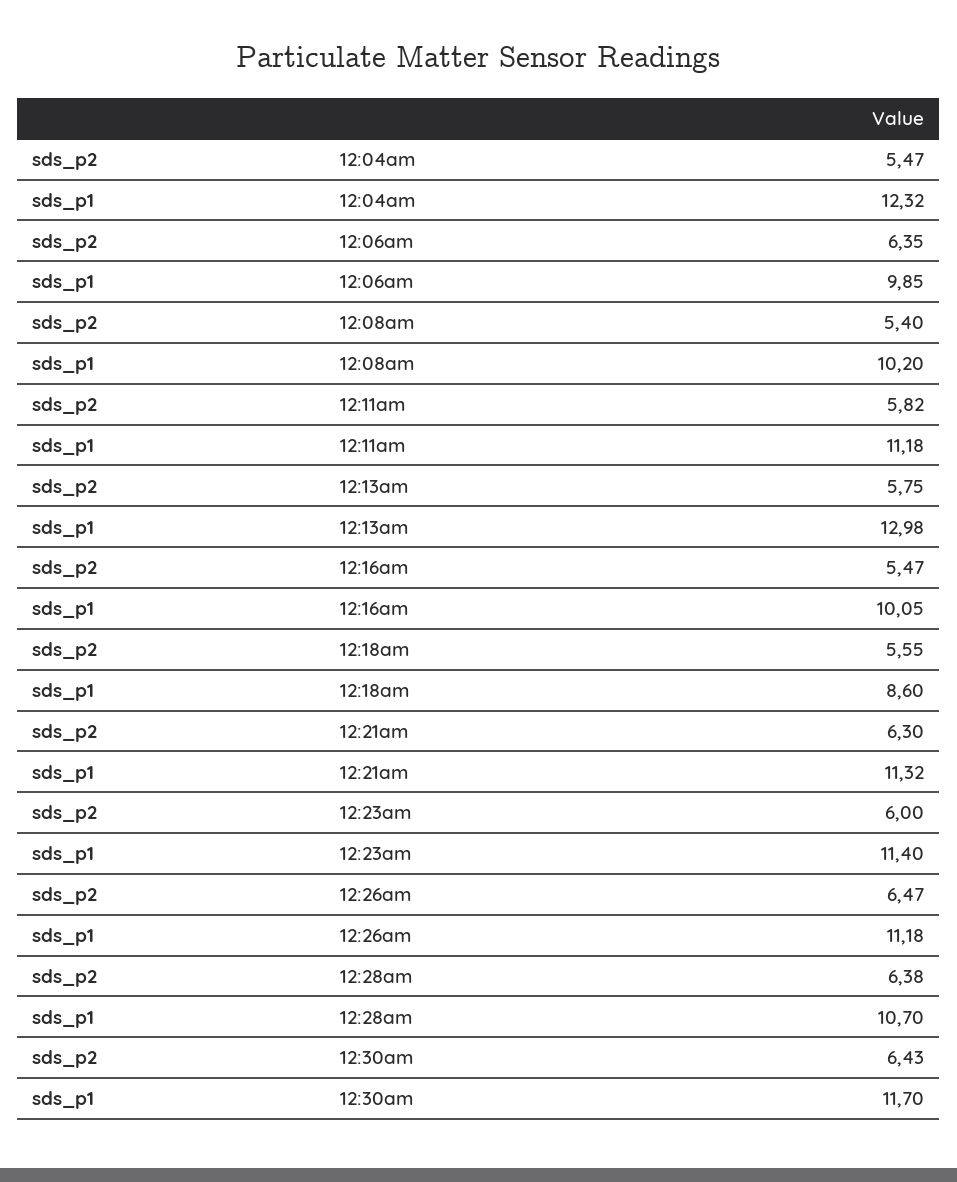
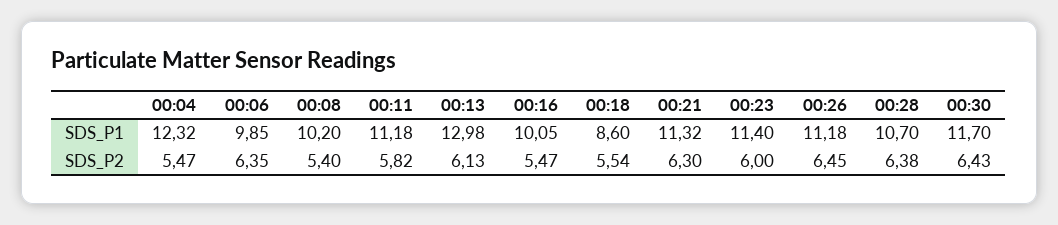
sds_p2, 12:13am: 5.75 -> 6.13
sds_p2, 12:18am: 5.55 -> 5.54
sds_p2, 12:26am: 6.47 -> 6.45

